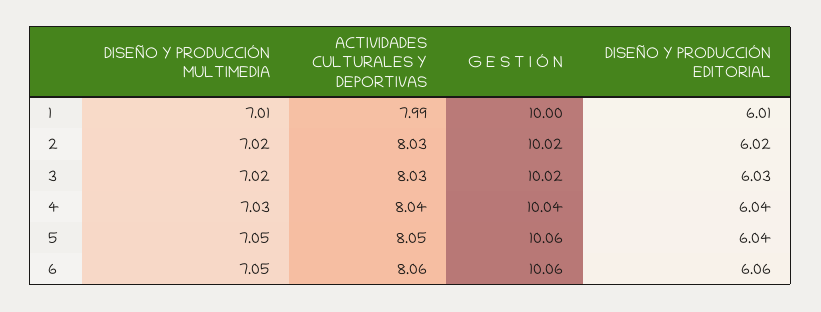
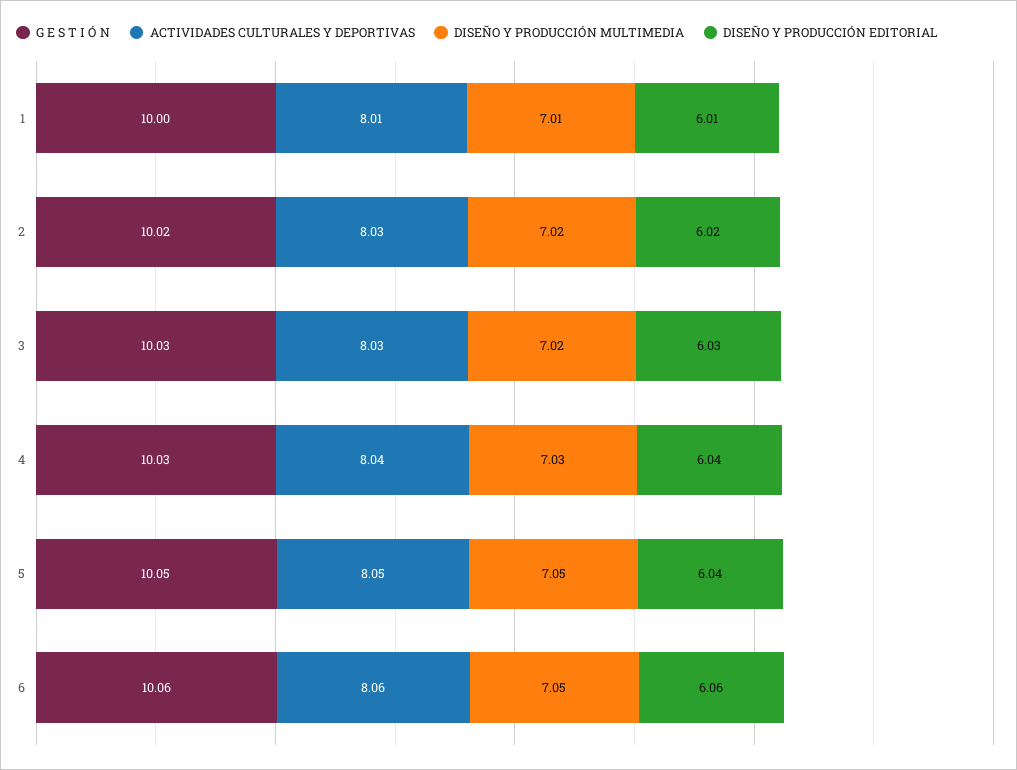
ACTIVIDADES CULTURALES Y DEPORTIVAS, 1: 7.99 -> 8.01
G E S T I Ó N, 3: 10.02 -> 10.03
G E S T I Ó N, 4: 10.04 -> 10.03
G E S T I Ó N, 5: 10.06 -> 10.05

